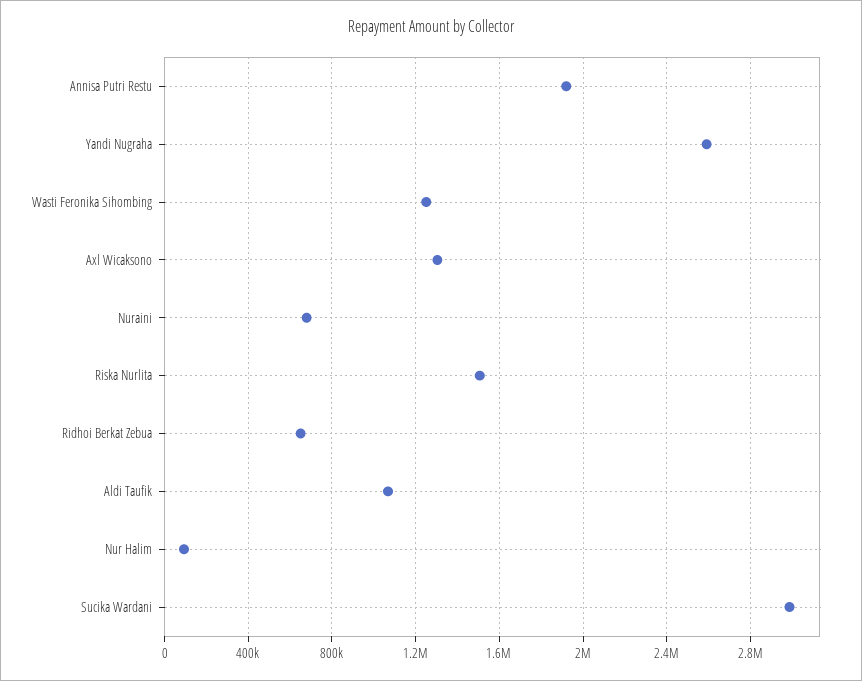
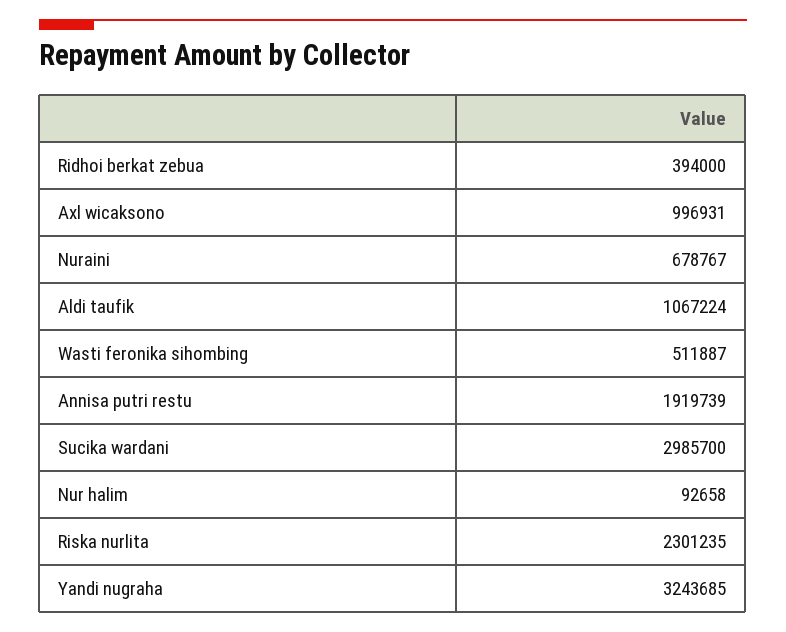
Yandi Nugraha: 2600000 -> 3243685
Wasti Feronika Sihombing: 1250000 -> 511887
Axl Wicaksono: 1300000 -> 996931
Riska Nurlita: 1500000 -> 2301235
Ridhoi Berkat Zebua: 650000 -> 394000

